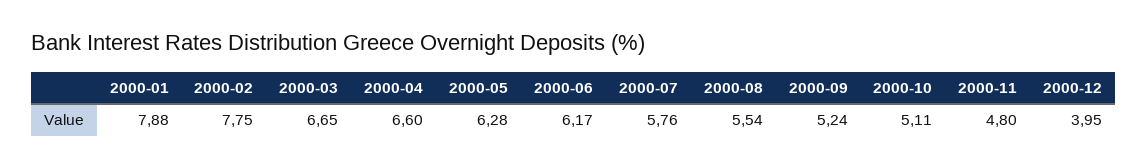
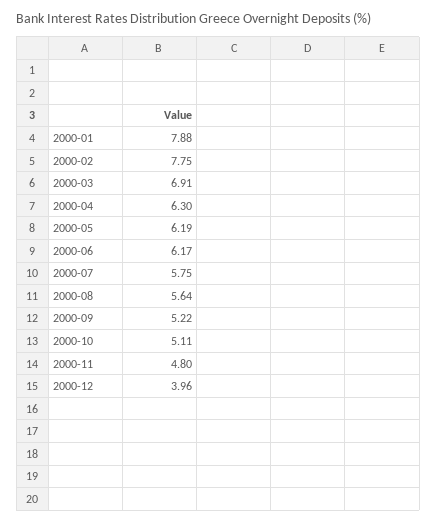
2000-03: 6.65 -> 6.91
2000-04: 6.6 -> 6.3
2000-05: 6.28 -> 6.19
2000-07: 5.76 -> 5.75
2000-08: 5.54 -> 5.64
2000-09: 5.24 -> 5.22
2000-12: 3.95 -> 3.96

